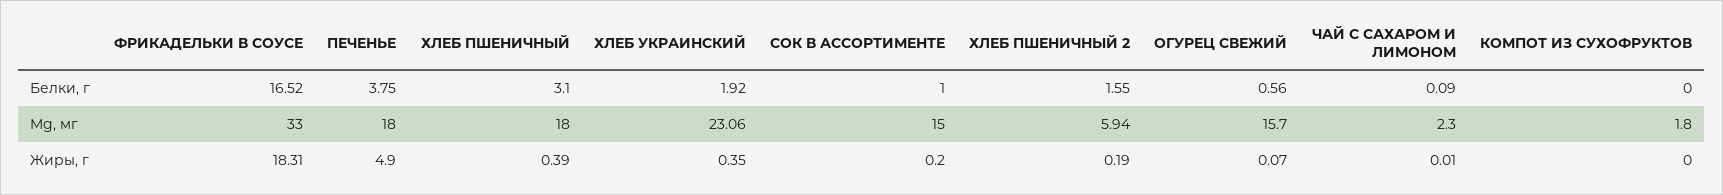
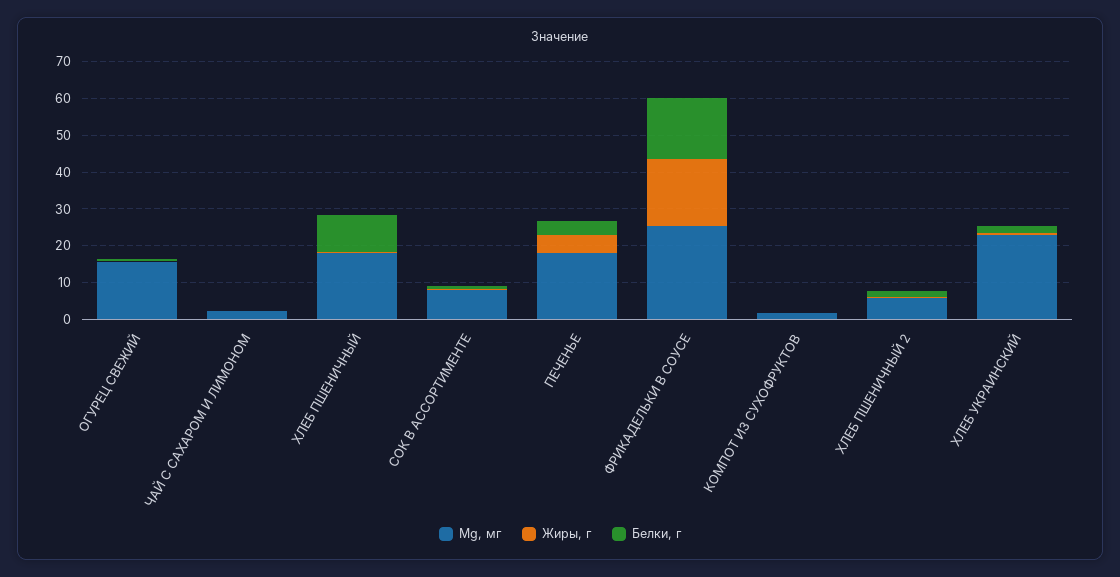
Белки, г, ХЛЕБ ПШЕНИЧНЫЙ: 3.1 -> 10
Mg, мг, ФРИКАДЕЛЬКИ В СОУСЕ: 33 -> 25
Mg, мг, СОК В АССОРТИМЕНТЕ: 15 -> 7.5

